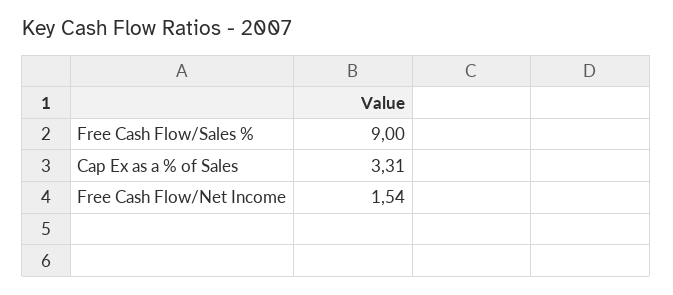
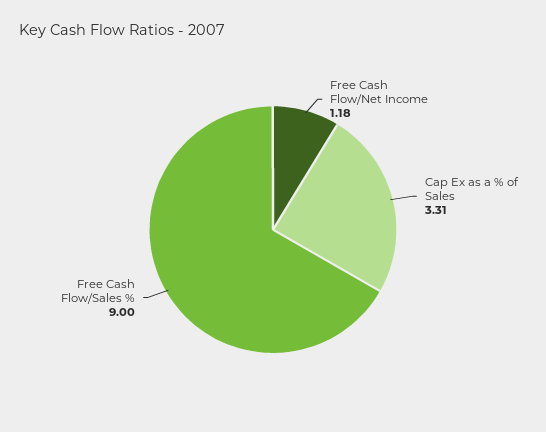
Free Cash Flow/Net Income: 1.54 -> 1.18

